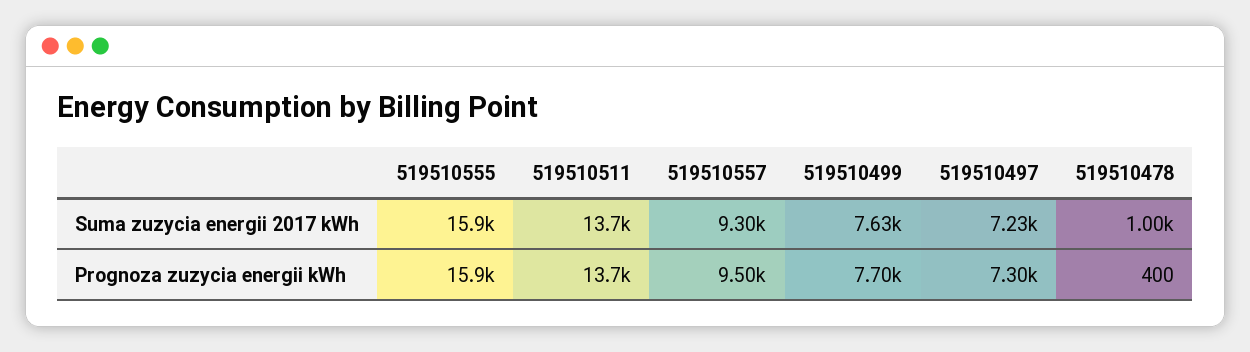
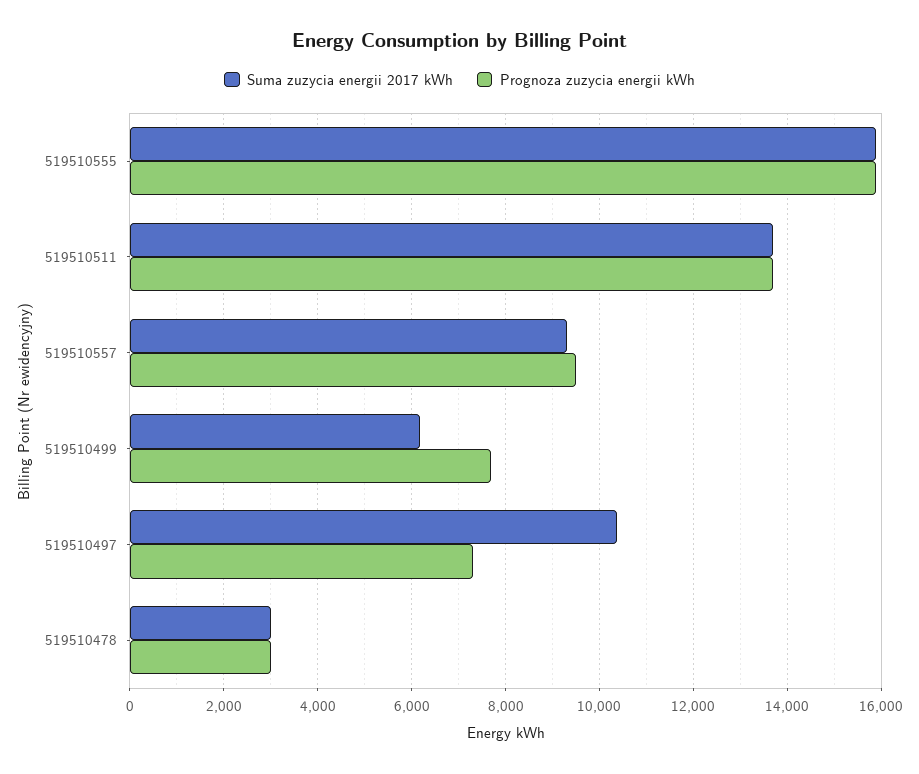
Suma zuzycia energii 2017 kWh, 519510499: 7630 -> 6200
Suma zuzycia energii 2017 kWh, 519510497: 7230 -> 10400
Suma zuzycia energii 2017 kWh, 519510478: 1000 -> 3000
Prognoza zuzycia energii kWh, 519510478: 400 -> 3000

